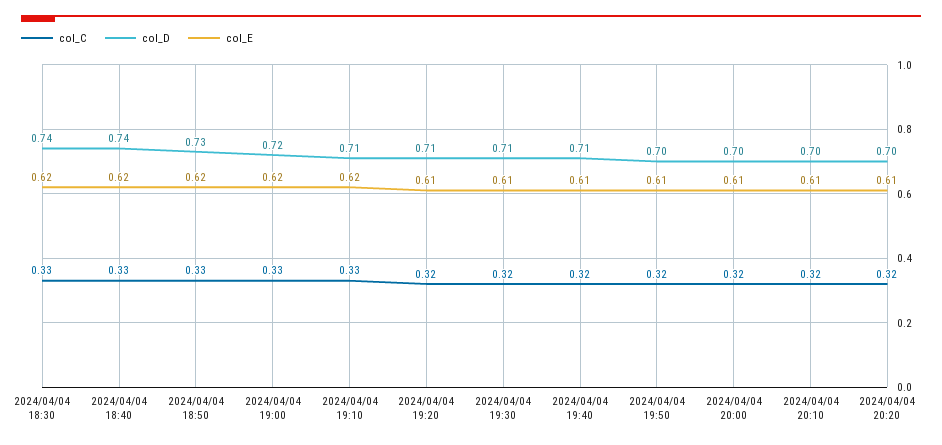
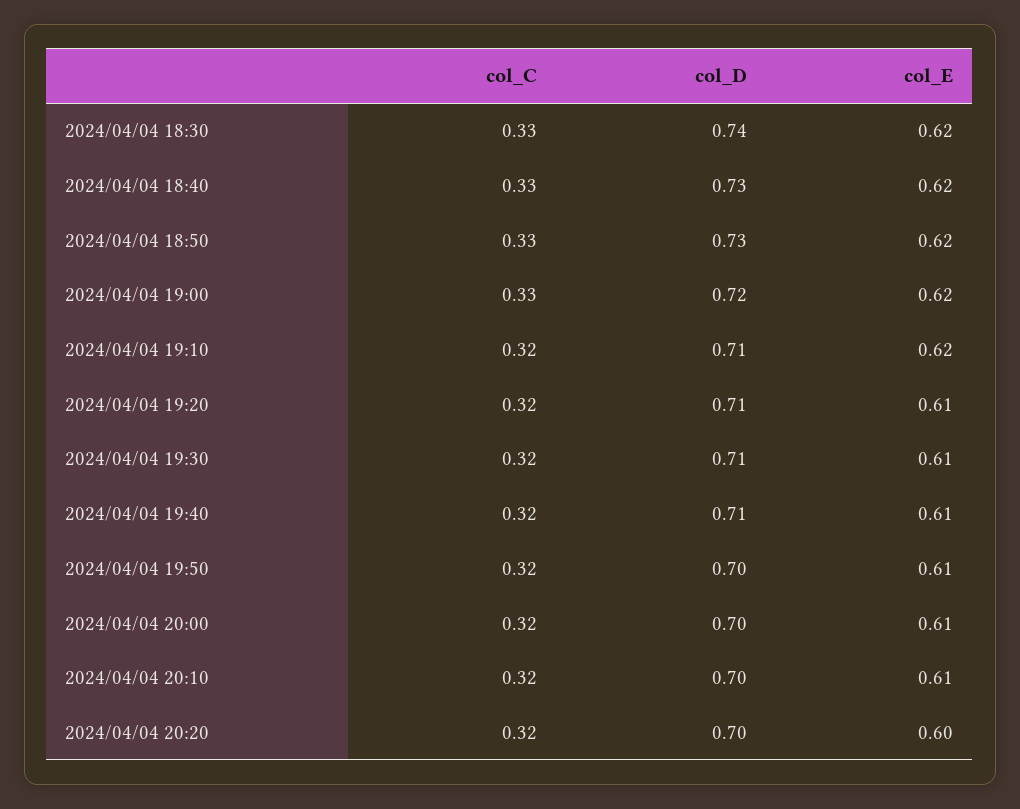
col_D, 2024/04/04 18:40: 0.74 -> 0.73
col_C, 2024/04/04 19:10: 0.33 -> 0.32
col_E, 2024/04/04 20:20: 0.61 -> 0.6

